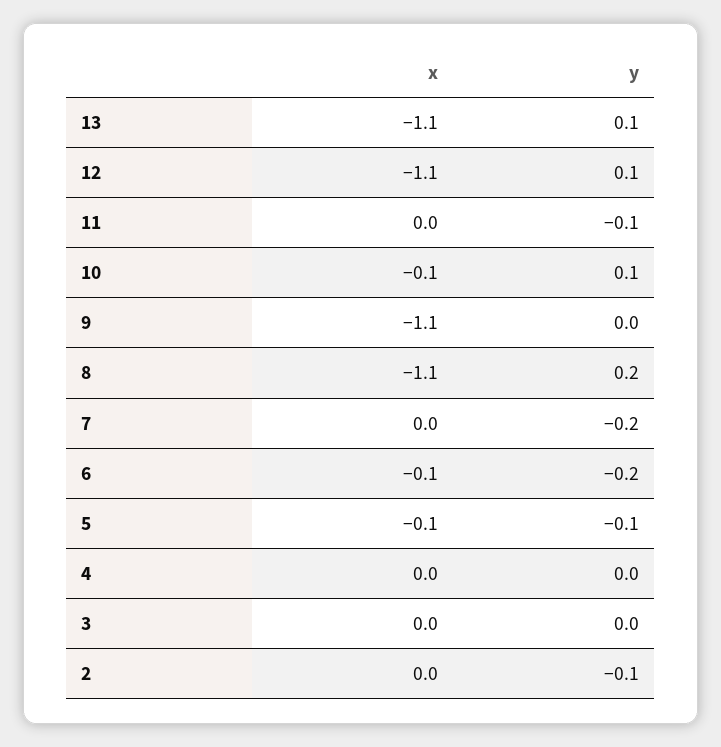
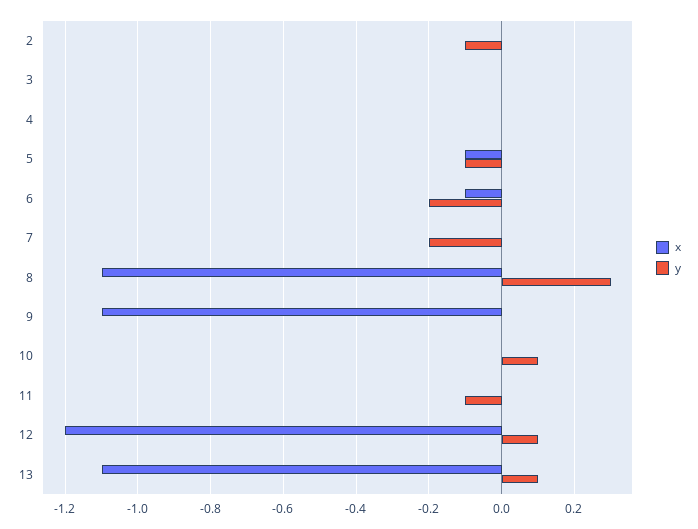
x, 12: -1.1 -> -1.2
x, 10: -0.1 -> 0
y, 8: 0.2 -> 0.3

